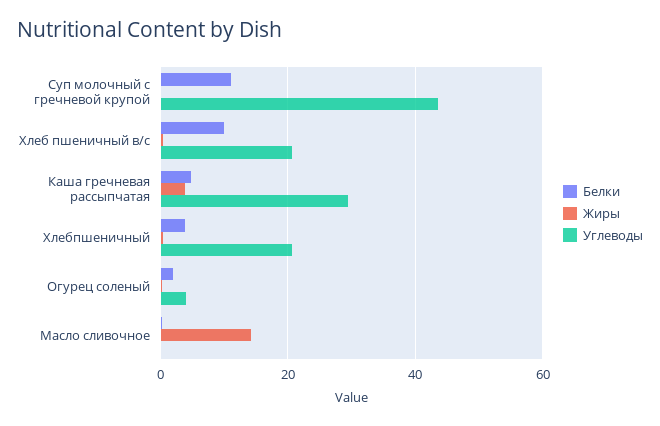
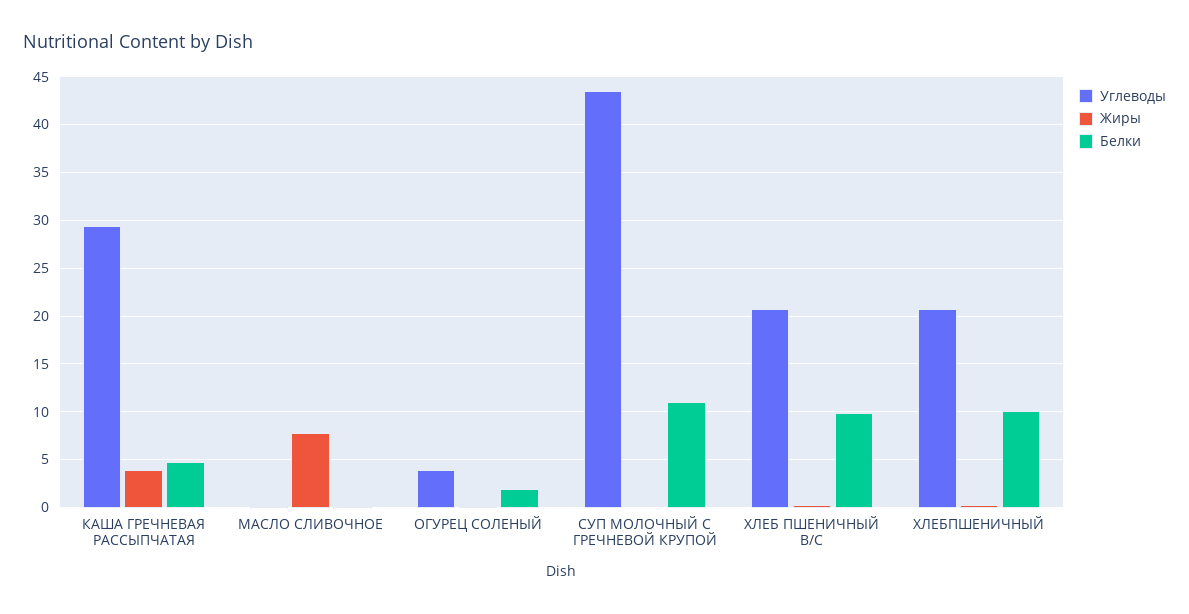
Белки, Хлебпшеничный: 4 -> 10
Жиры, Масло сливочное: 14 -> 8

